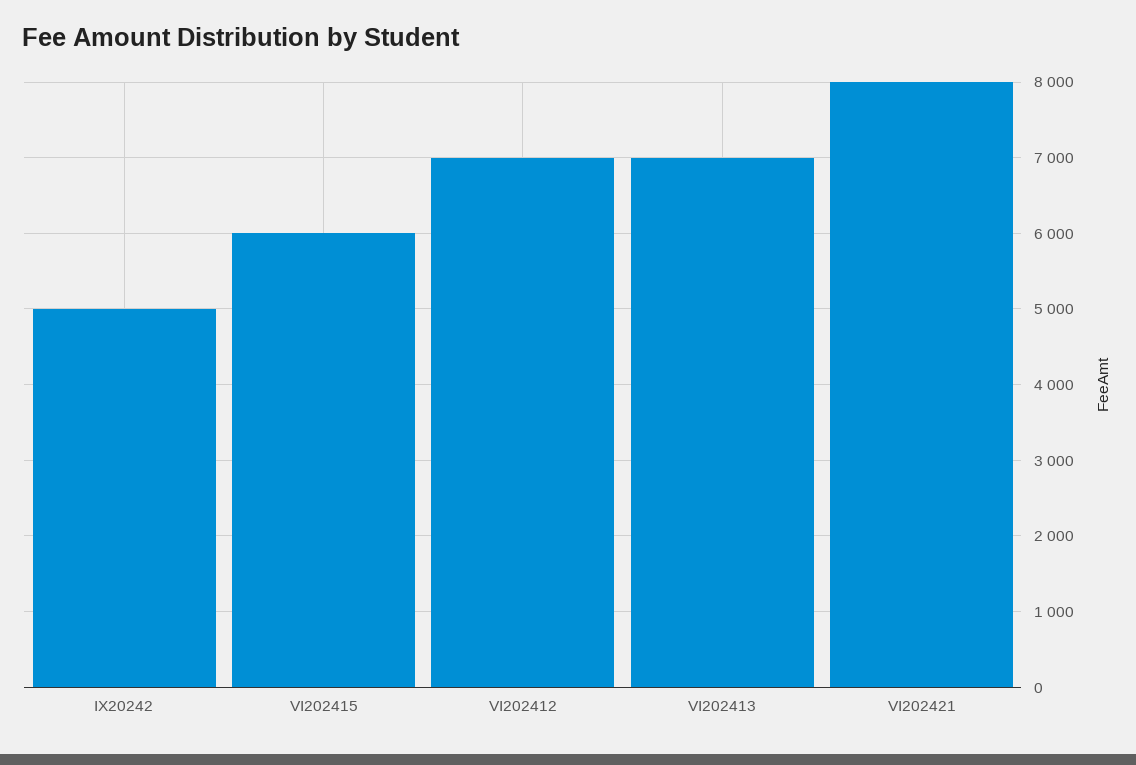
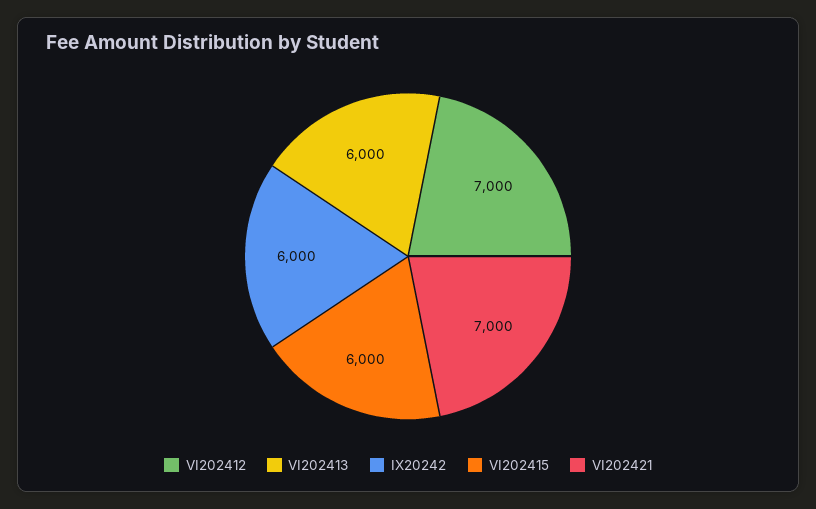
IX20242: 5000 -> 6000
VI202413: 7000 -> 6000
VI202421: 8000 -> 7000

